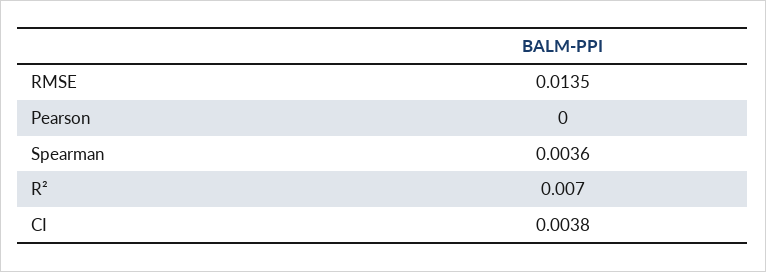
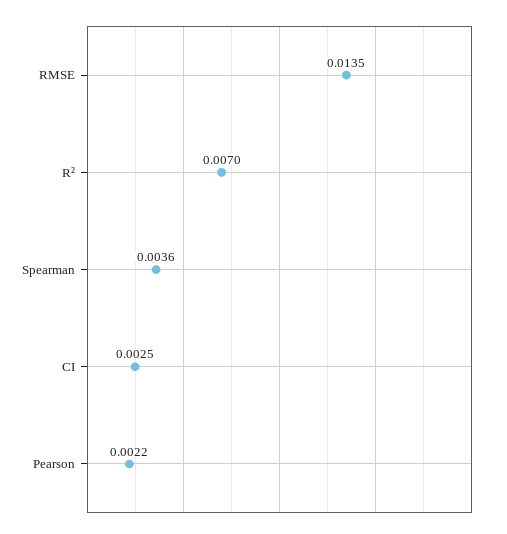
Pearson: 0 -> 0.0022
CI: 0.0038 -> 0.0025

